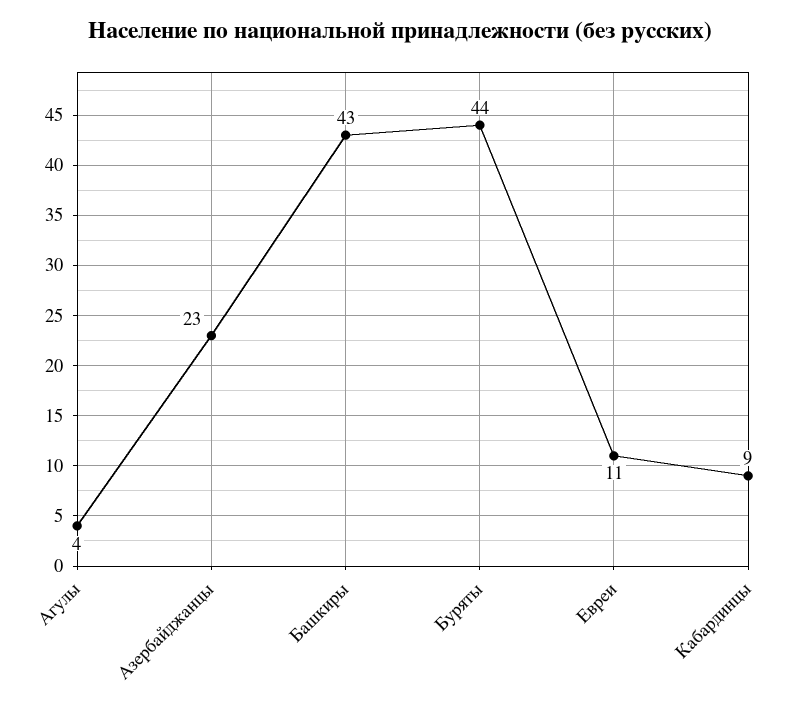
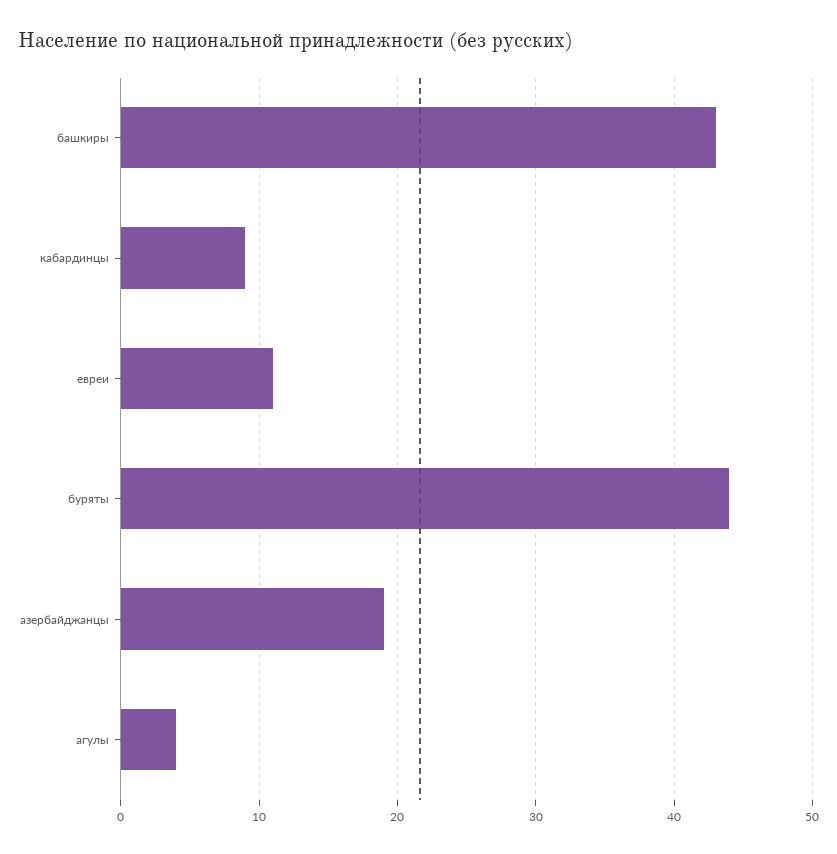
Азербайджанцы: 23 -> 19

